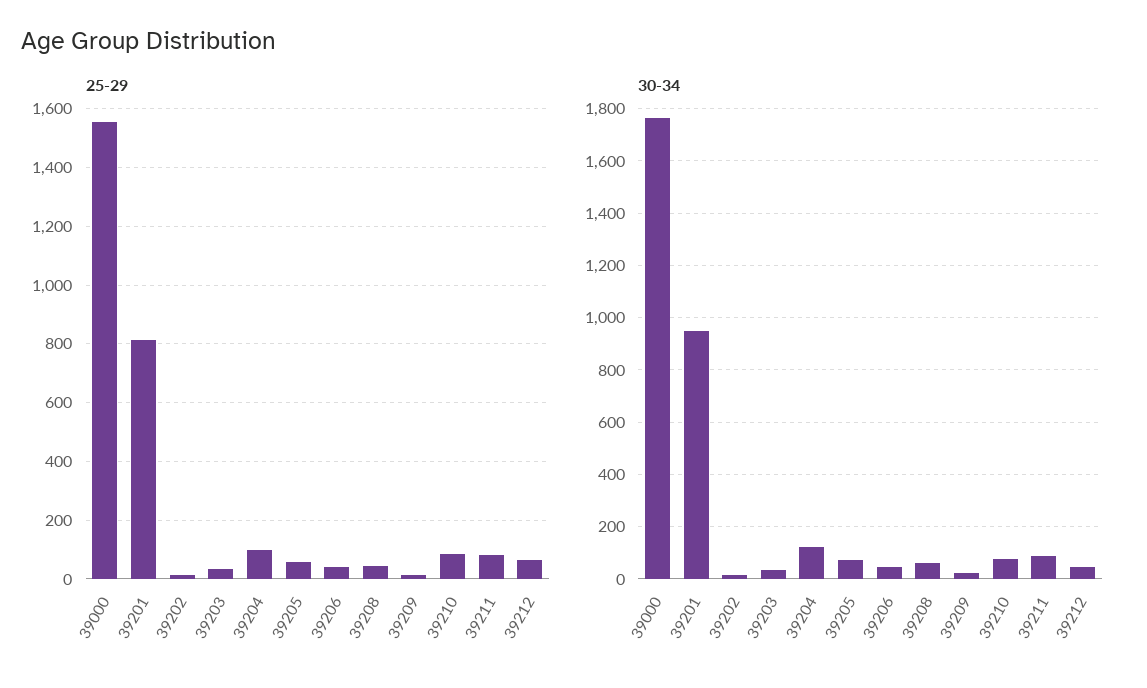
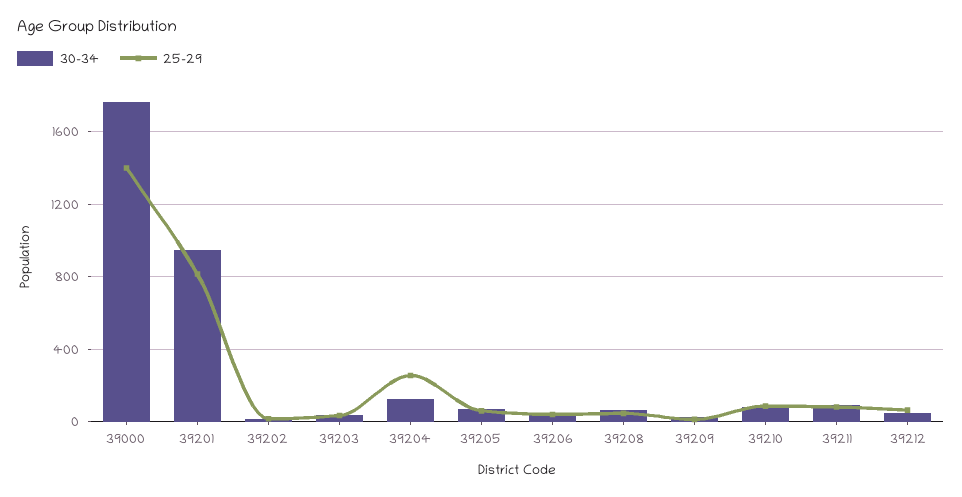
25-29, 39000: 1550 -> 1400
25-29, 39204: 100 -> 250

